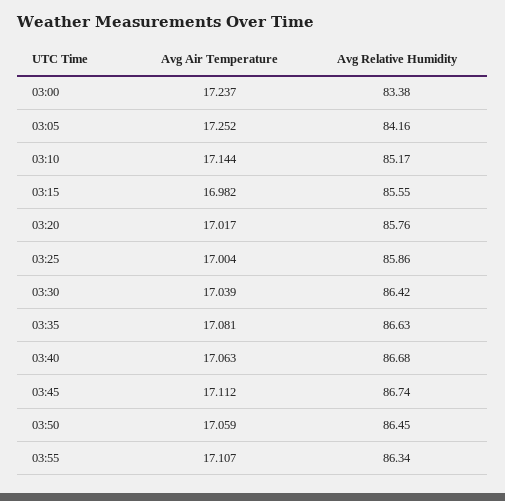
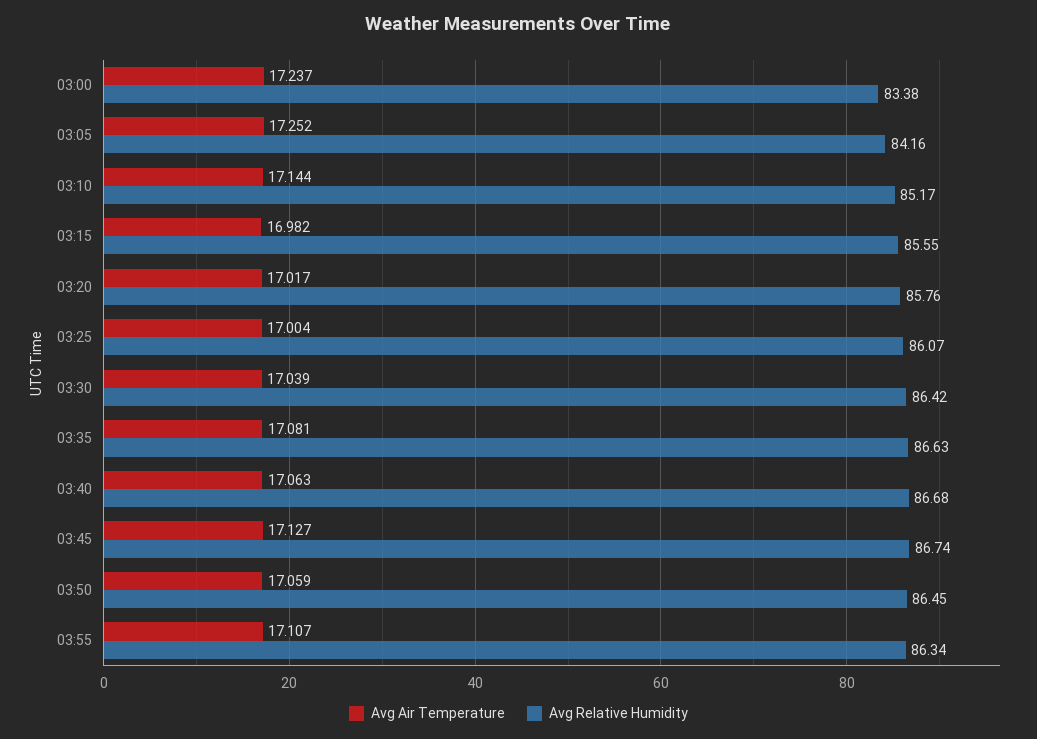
Avg Relative Humidity, 03:25: 85.86 -> 86.07
Avg Air Temperature, 03:45: 17.112 -> 17.127

